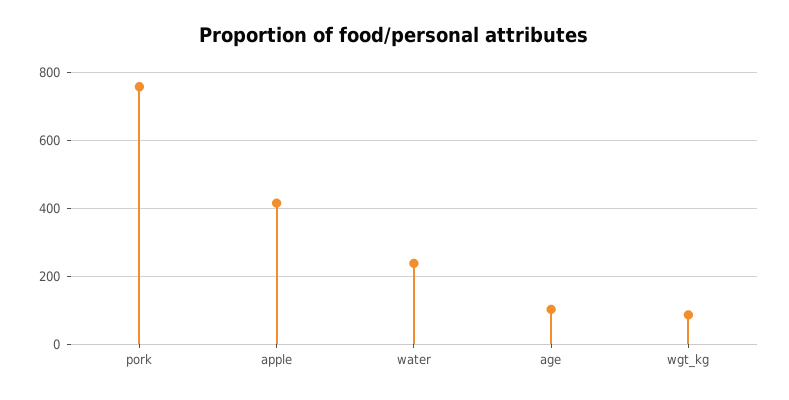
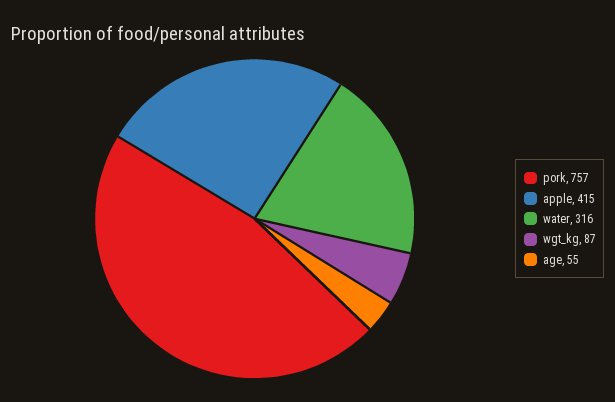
water: 240 -> 316
age: 100 -> 55

